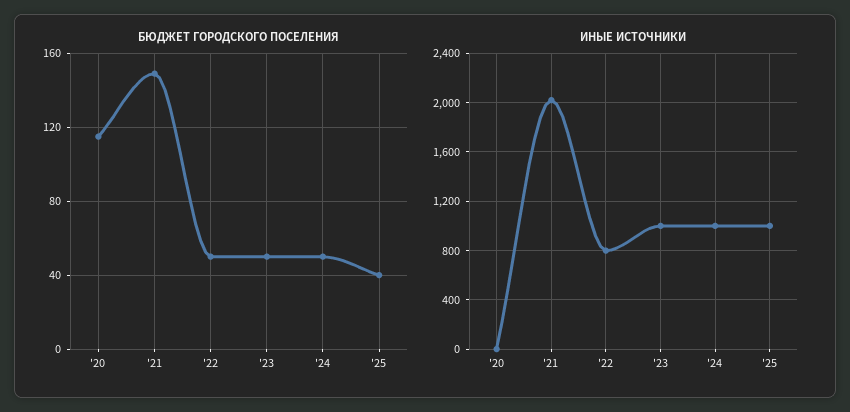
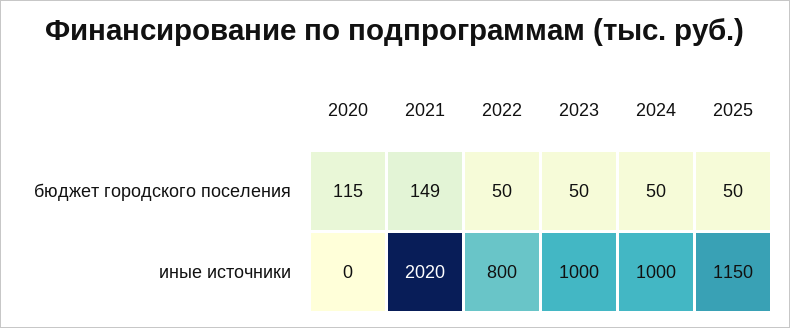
БЮДЖЕТ ГОРОДСКОГО ПОСЕЛЕНИЯ, '25: 40 -> 50
ИНЫЕ ИСТОЧНИКИ, '25: 1000 -> 1150

